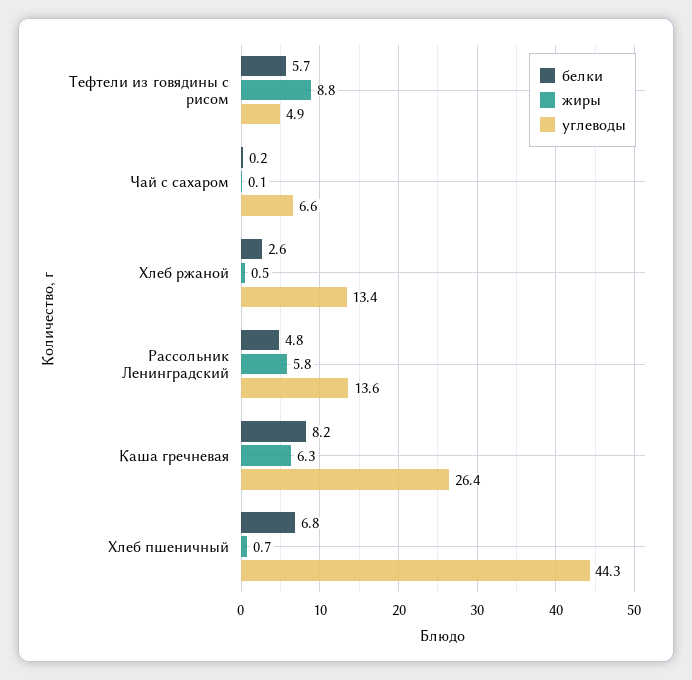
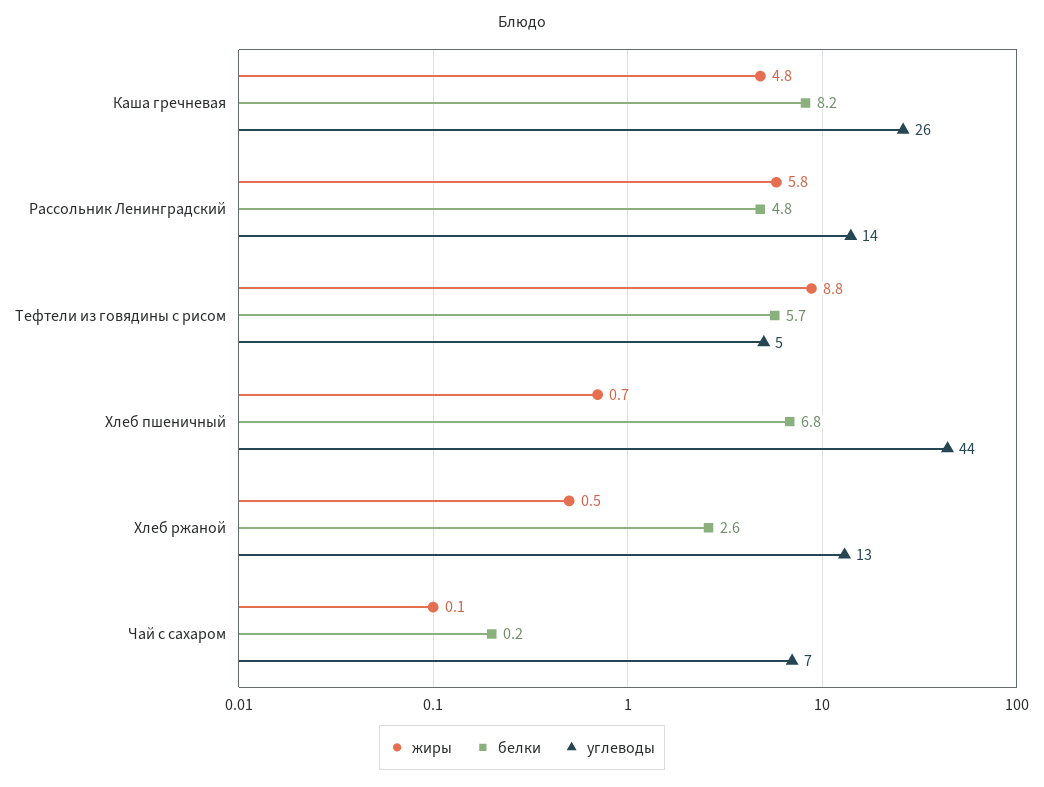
жиры, Каша гречневая: 6.3 -> 4.8

